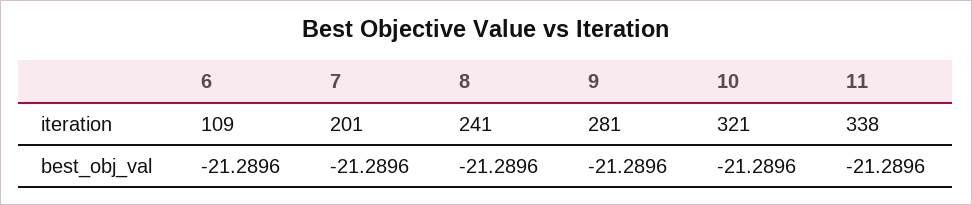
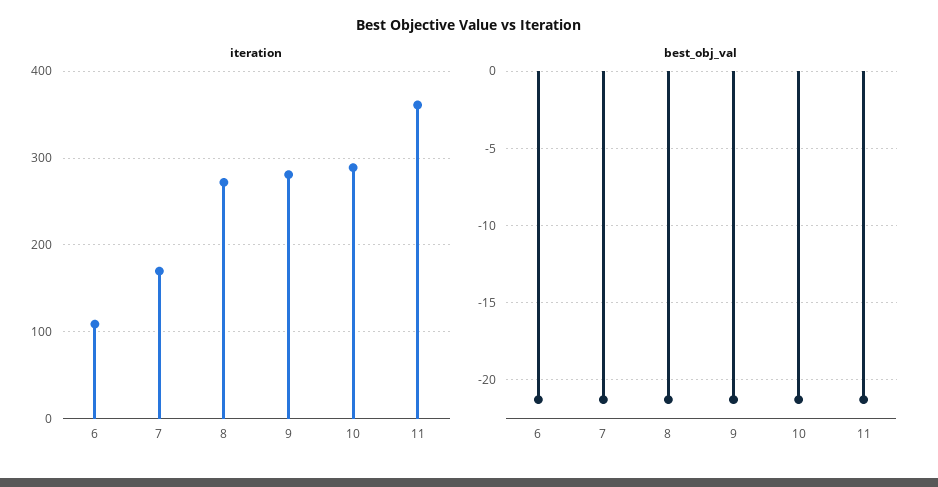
iteration, 7: 201 -> 170
iteration, 8: 241 -> 270
iteration, 10: 321 -> 290
iteration, 11: 338 -> 360

